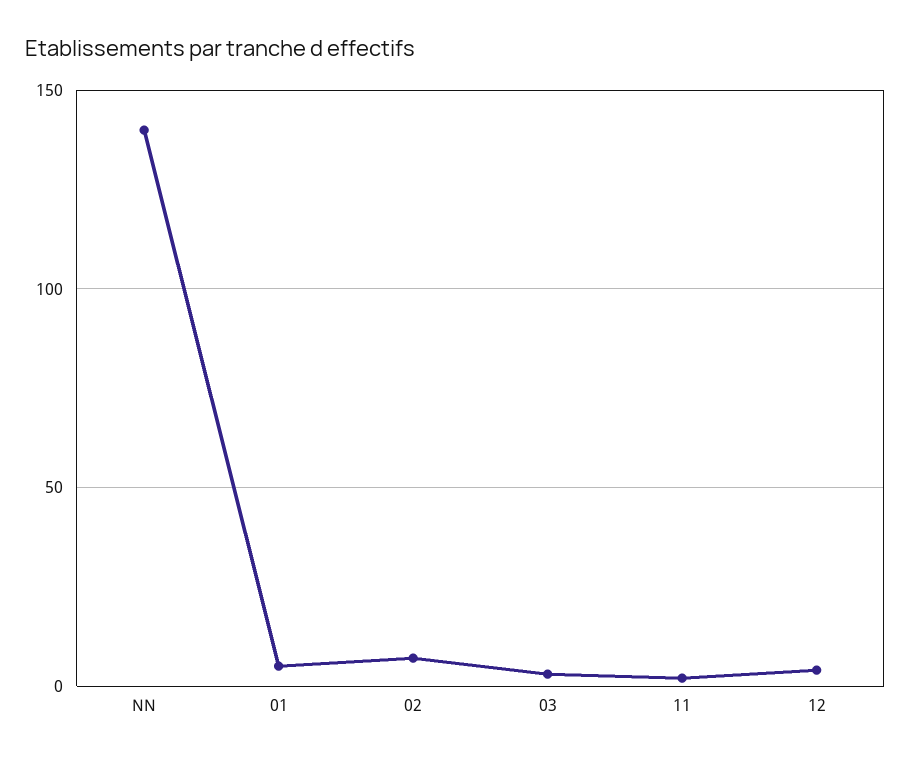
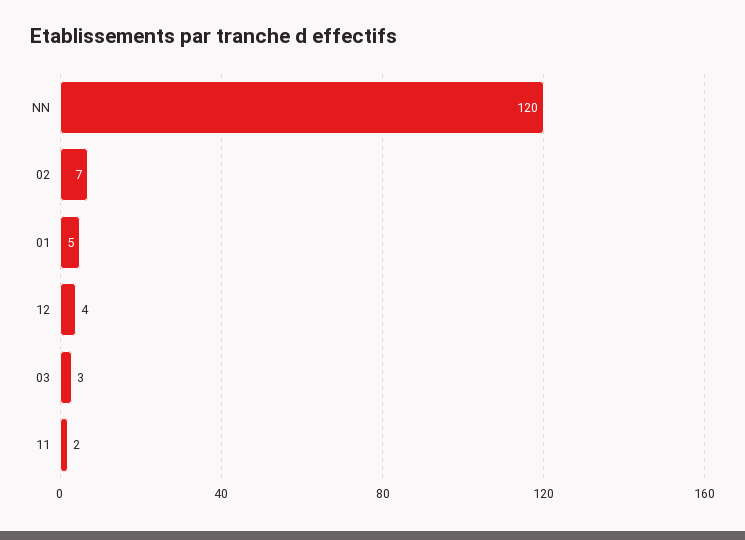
NN: 140 -> 120

